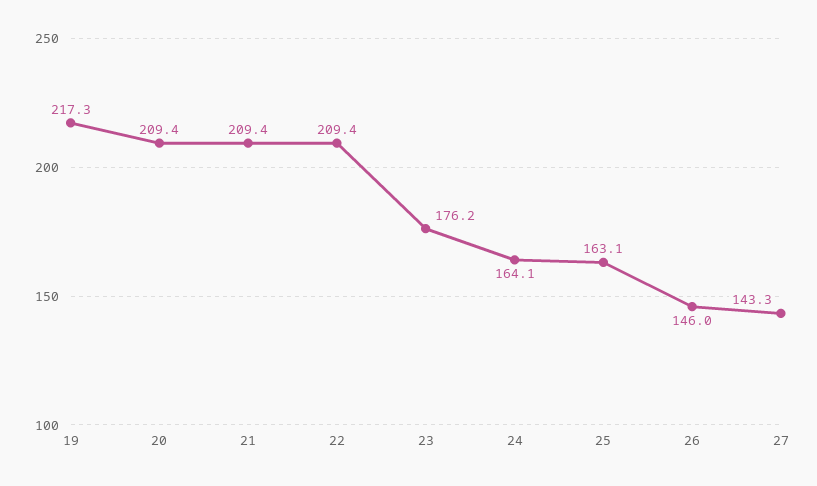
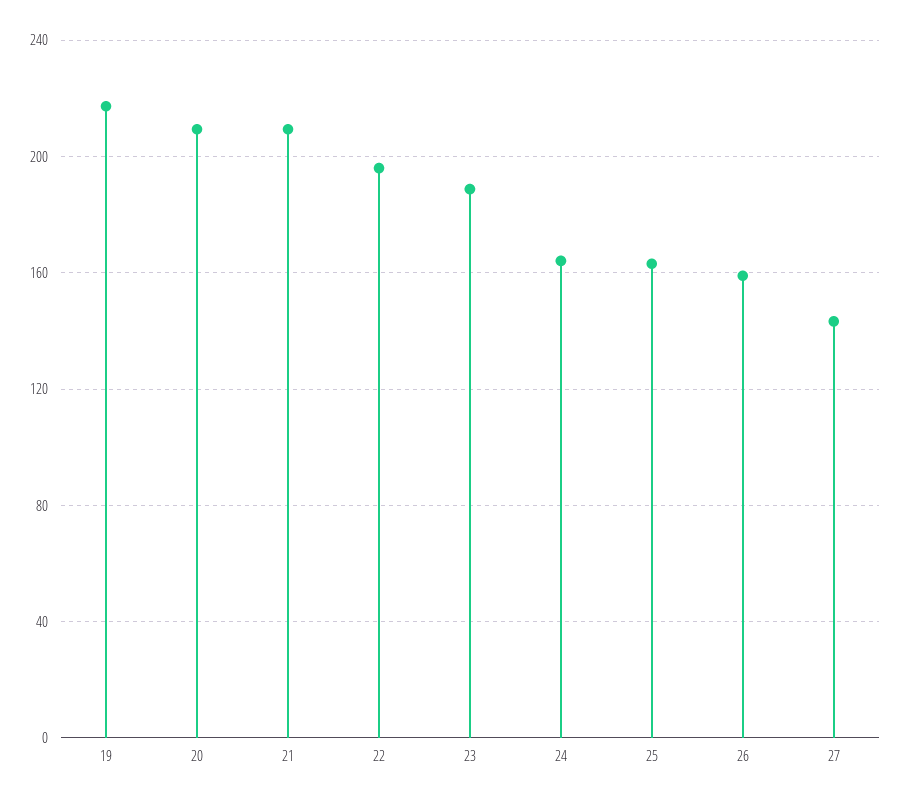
22: 209.4 -> 195
23: 176.2 -> 190
26: 146 -> 160

